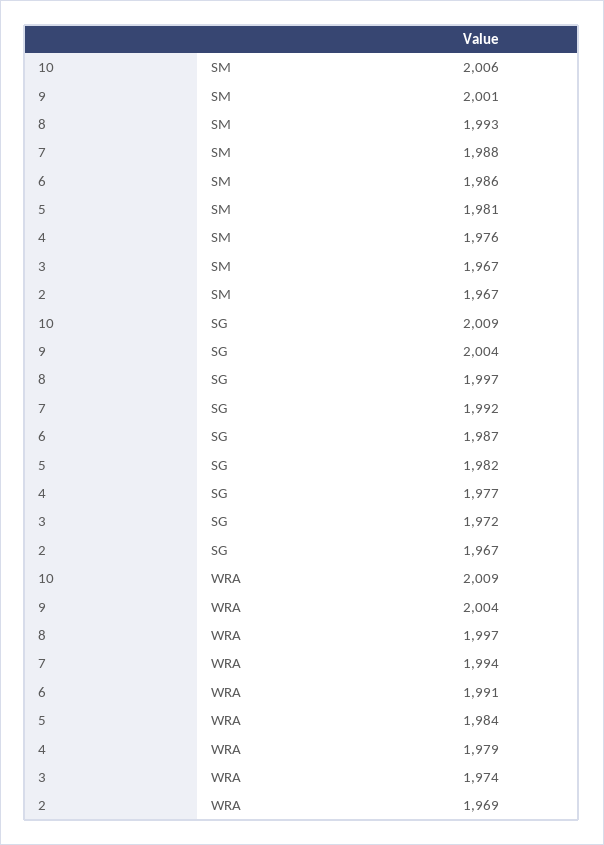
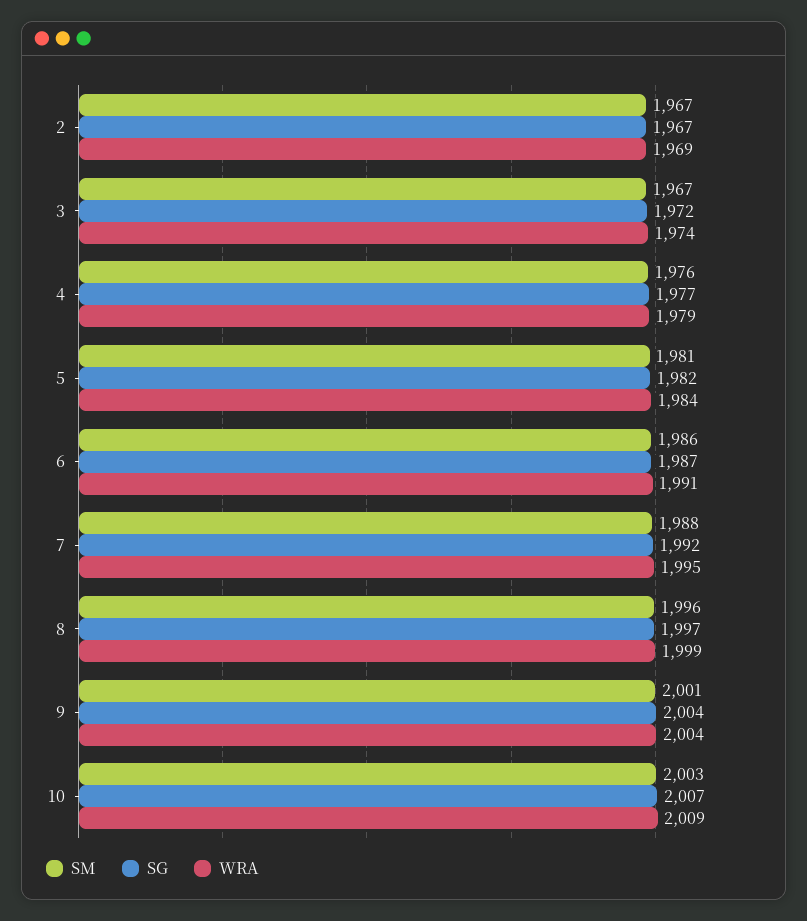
SM, 10: 2006 -> 2003
SM, 8: 1993 -> 1996
SG, 10: 2009 -> 2007
WRA, 8: 1997 -> 1999
WRA, 7: 1994 -> 1995

